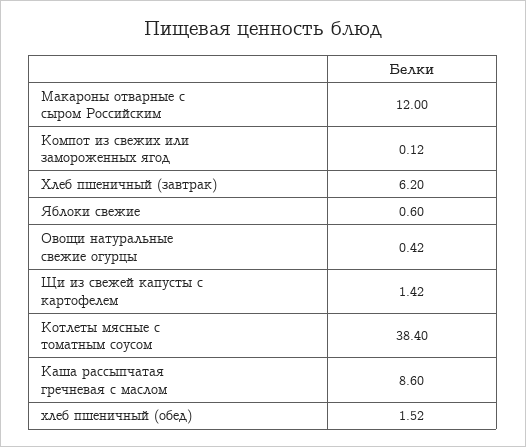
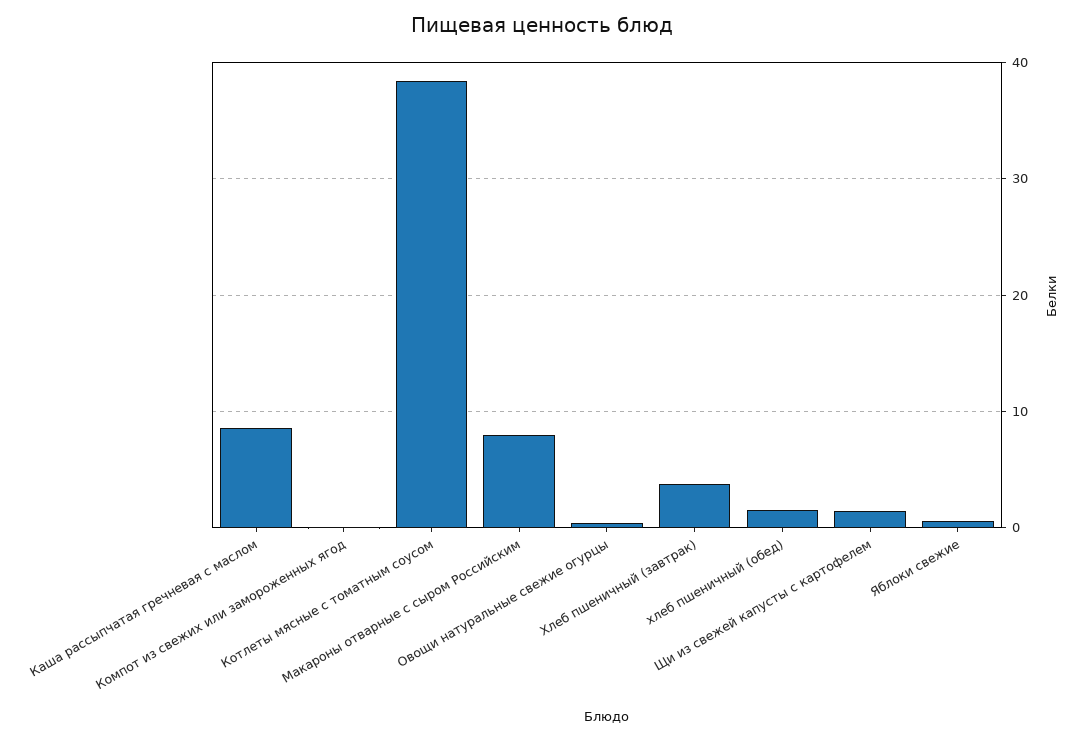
Макароны отварные с сыром Российским: 12 -> 8
Хлеб пшеничный (завтрак): 6.2 -> 4

